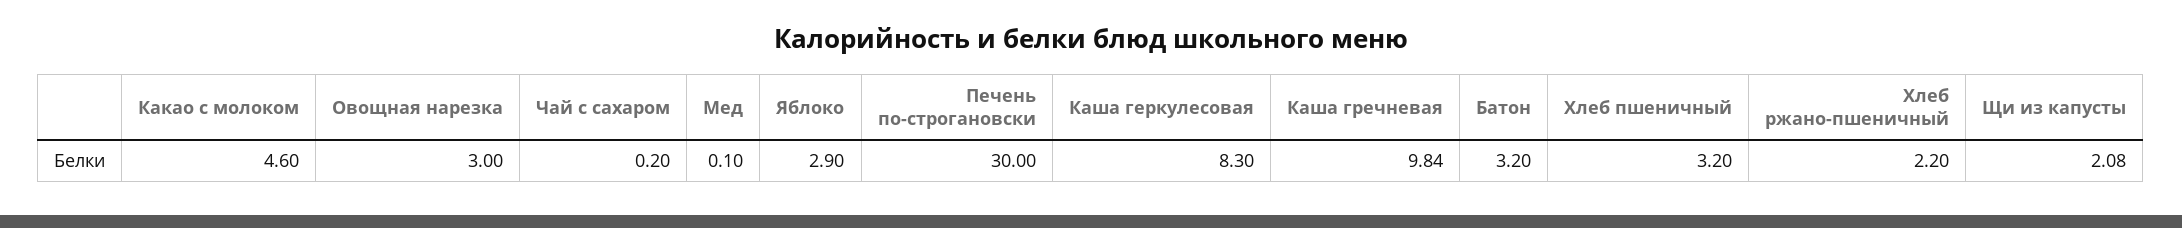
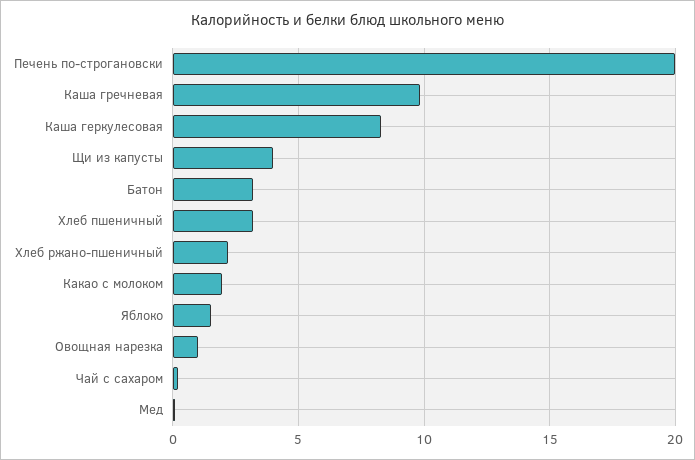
Какао с молоком: 4.6 -> 2
Овощная нарезка: 3 -> 1
Яблоко: 2.9 -> 1.5
Печень по-строгановски: 30 -> 20
Щи из капусты: 2.08 -> 4

